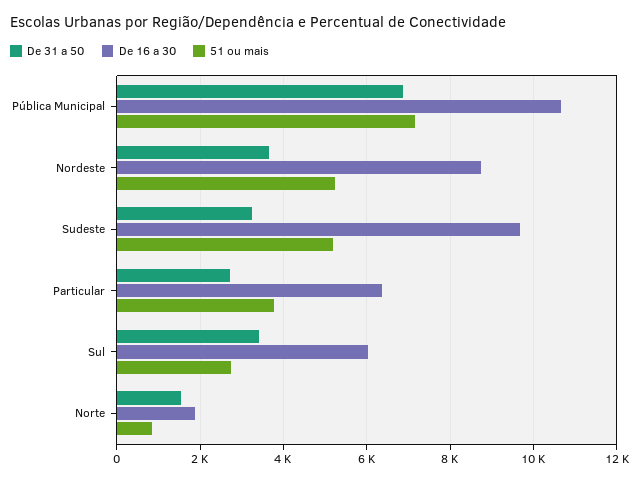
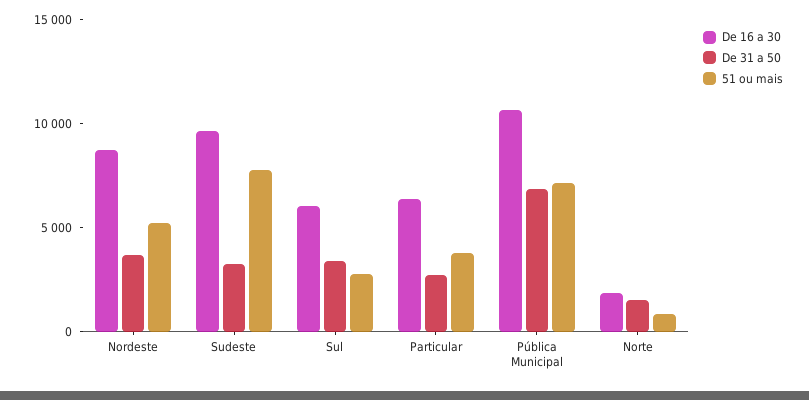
51 ou mais, Sudeste: 5200 -> 8000

